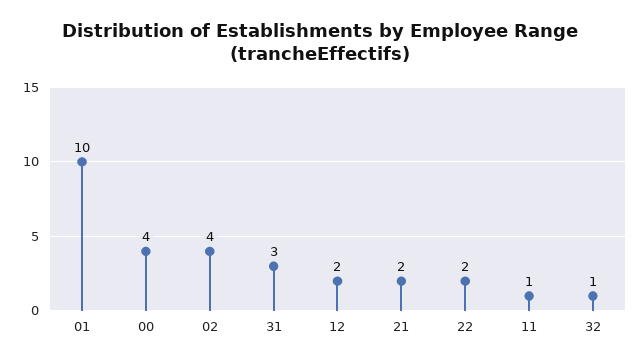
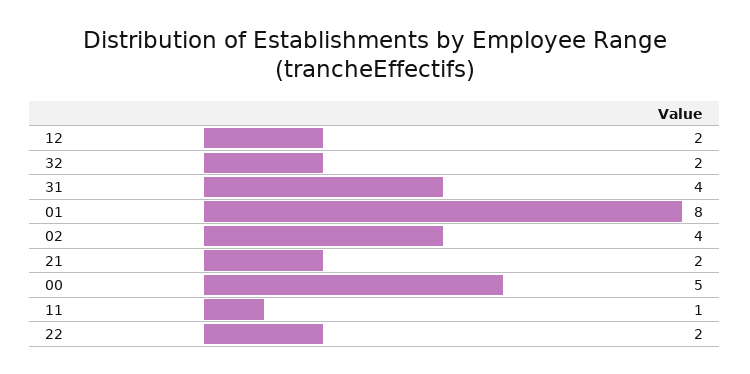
01: 10 -> 8
00: 4 -> 5
31: 3 -> 4
32: 1 -> 2

